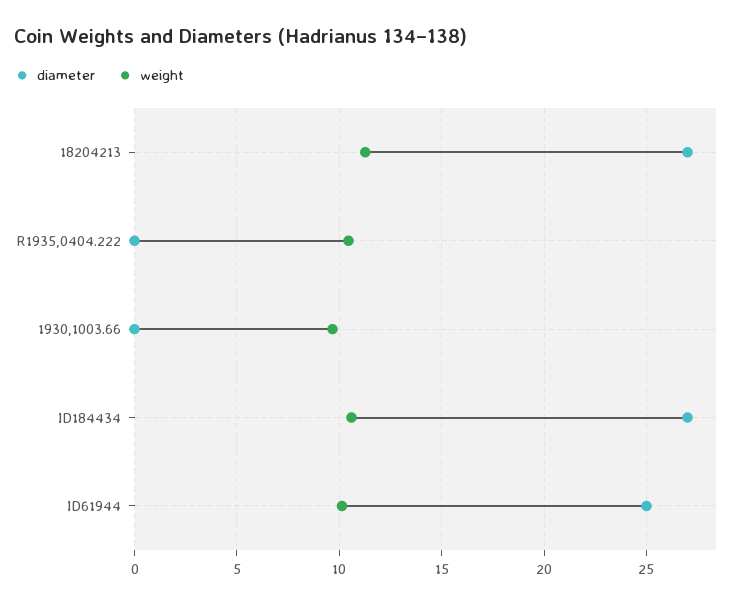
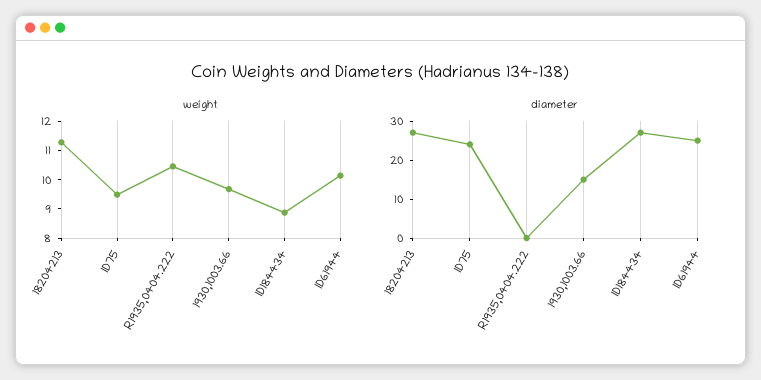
diameter, 1930,1003.66: 0 -> 15
weight, ID184434: 10.5 -> 9
weight, ID75: none -> 9.5
diameter, ID75: none -> 25

